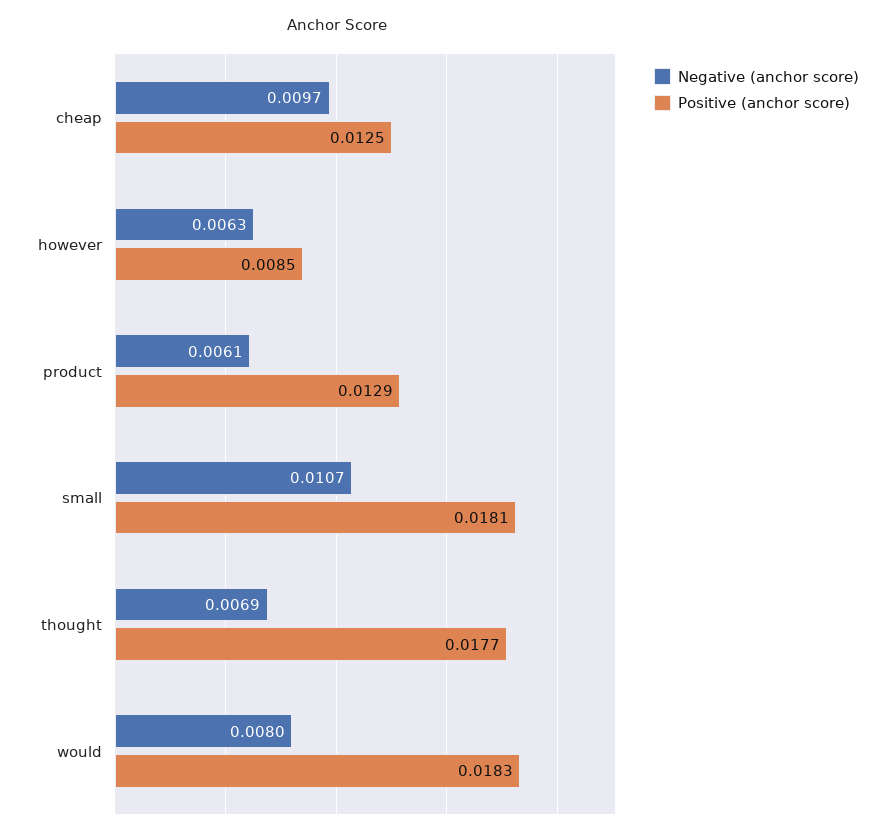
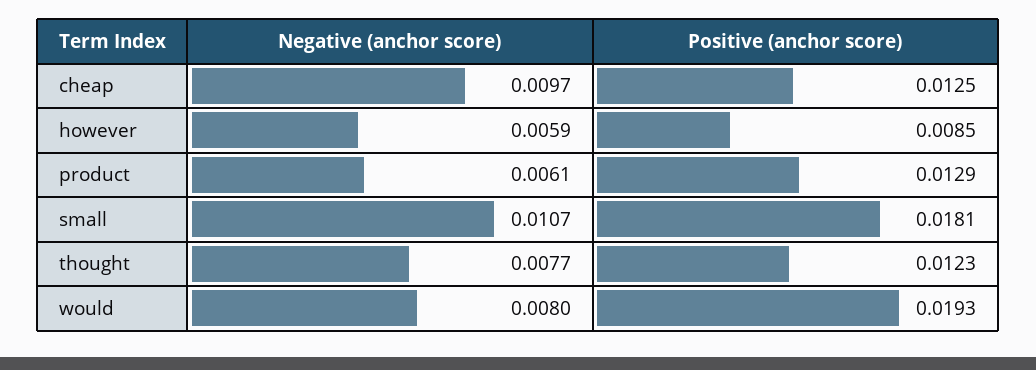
Negative (anchor score), however: 0.0063 -> 0.0059
Negative (anchor score), thought: 0.0069 -> 0.0077
Positive (anchor score), thought: 0.0177 -> 0.0123
Positive (anchor score), would: 0.0183 -> 0.0193

